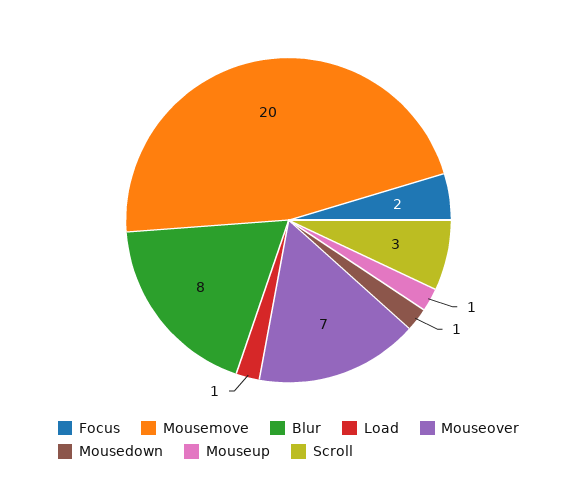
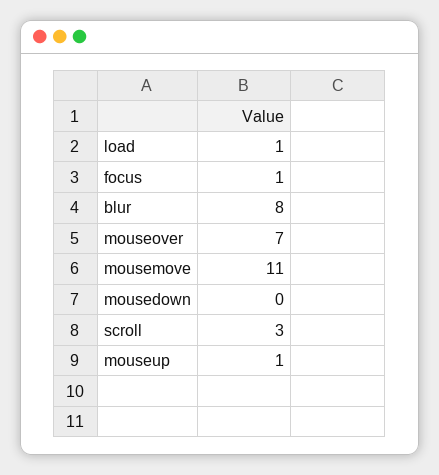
Focus: 2 -> 1
Mousemove: 20 -> 11
Mousedown: 1 -> 0

